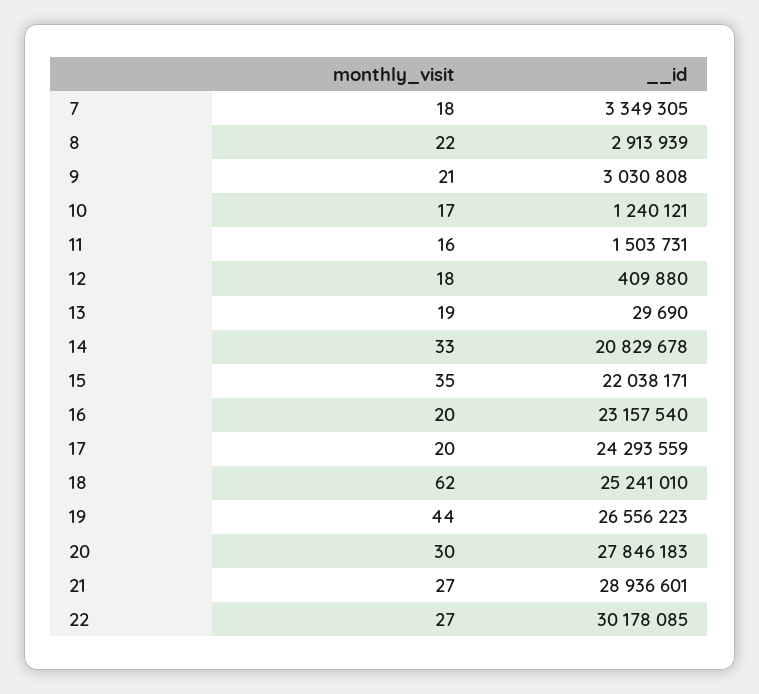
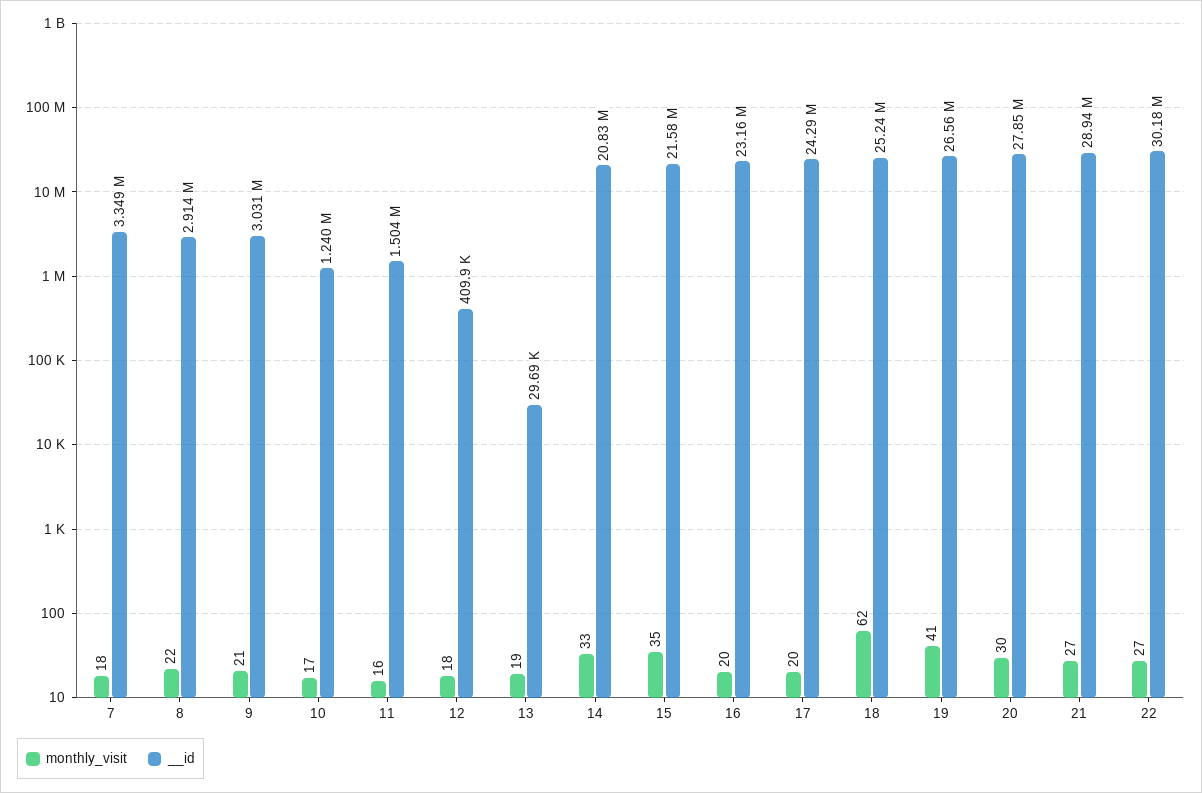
__id, 15: 22038171 -> 21580000
monthly_visit, 19: 44 -> 41

